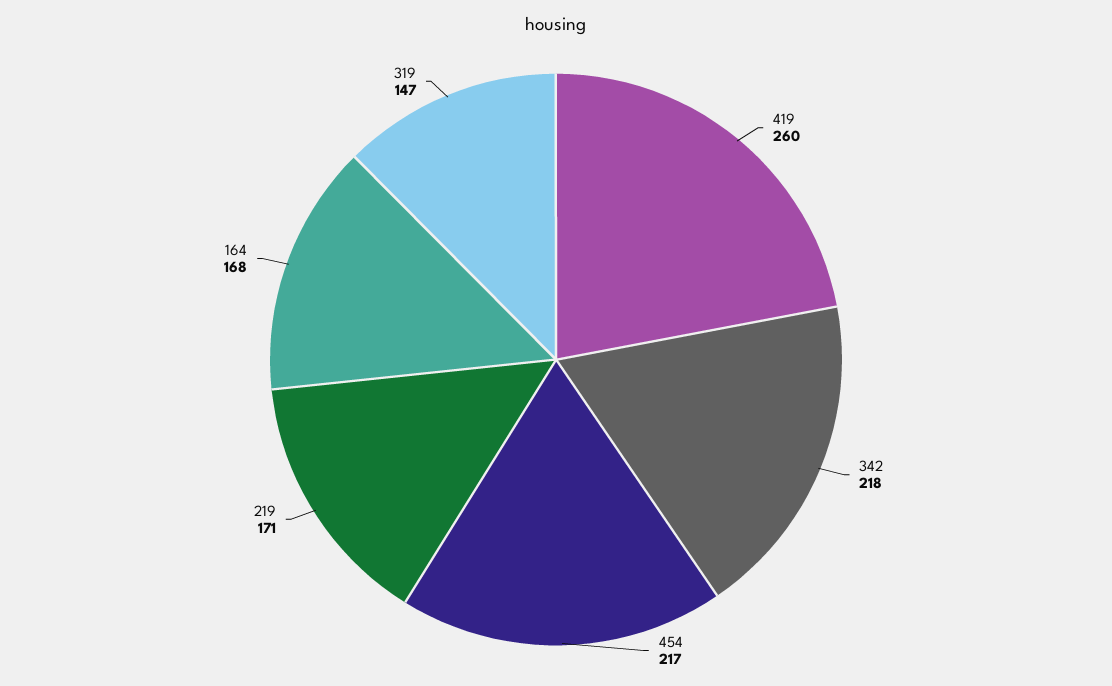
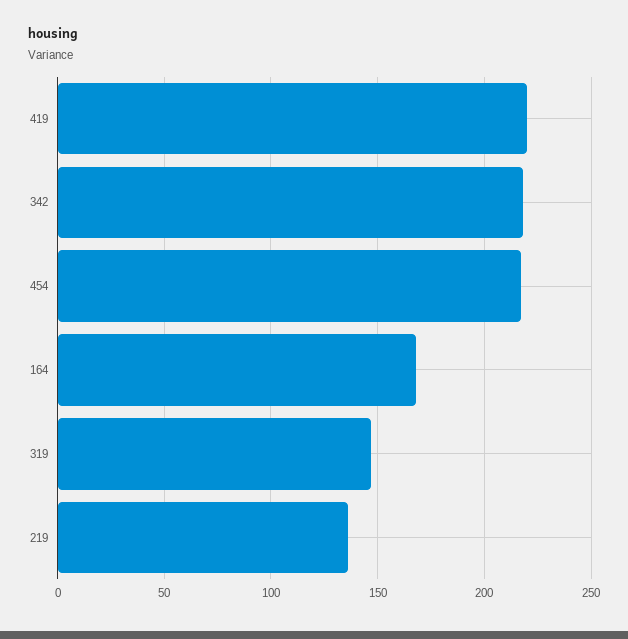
419: 260 -> 220
219: 171 -> 135

